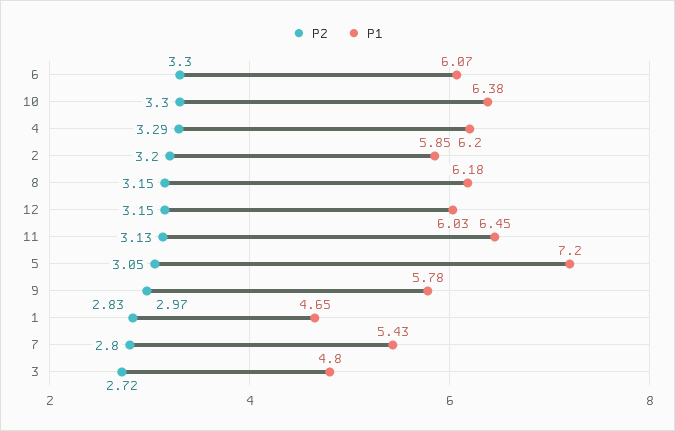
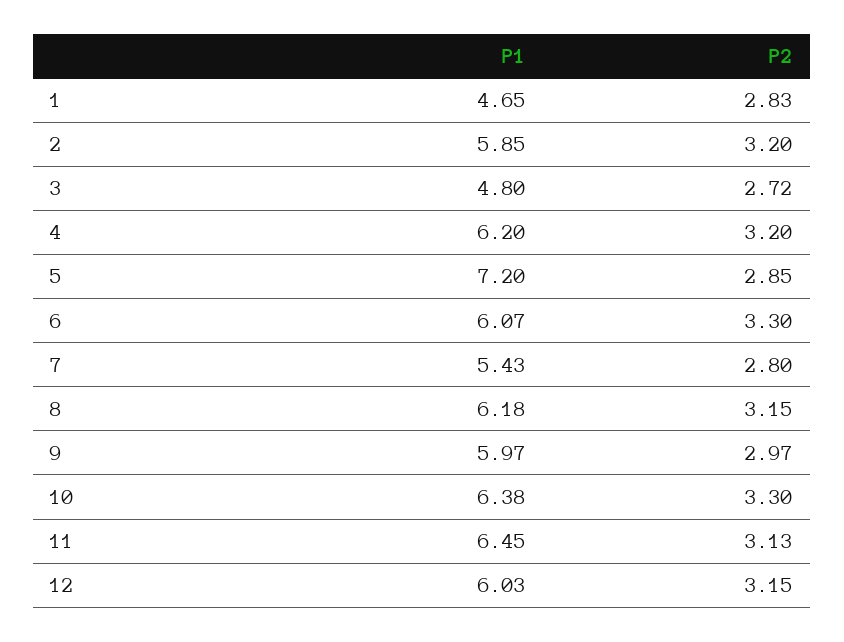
P2, 4: 3.29 -> 3.2
P2, 5: 3.05 -> 2.85
P1, 9: 5.78 -> 5.97

